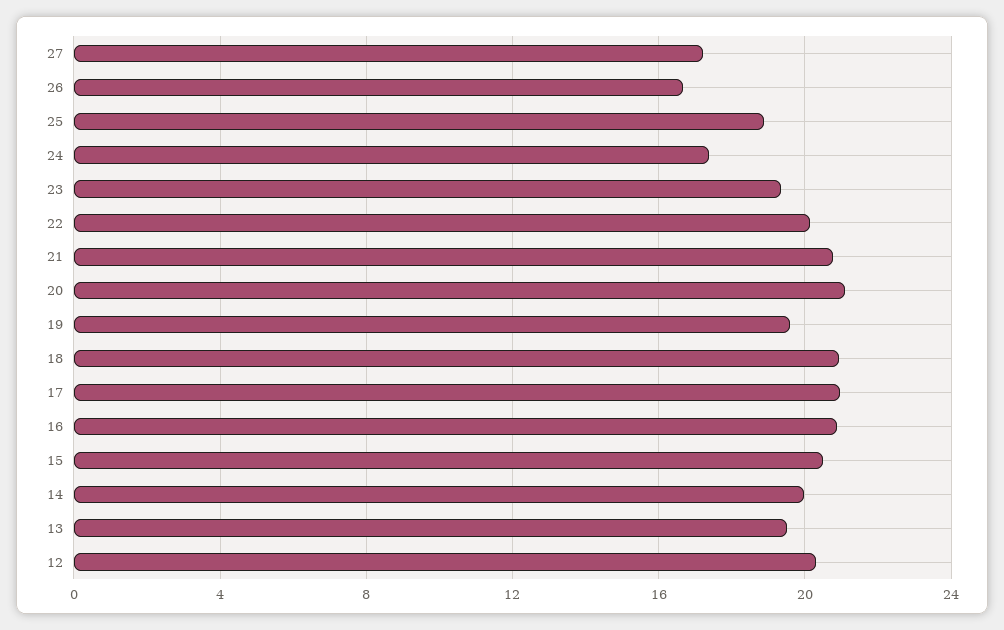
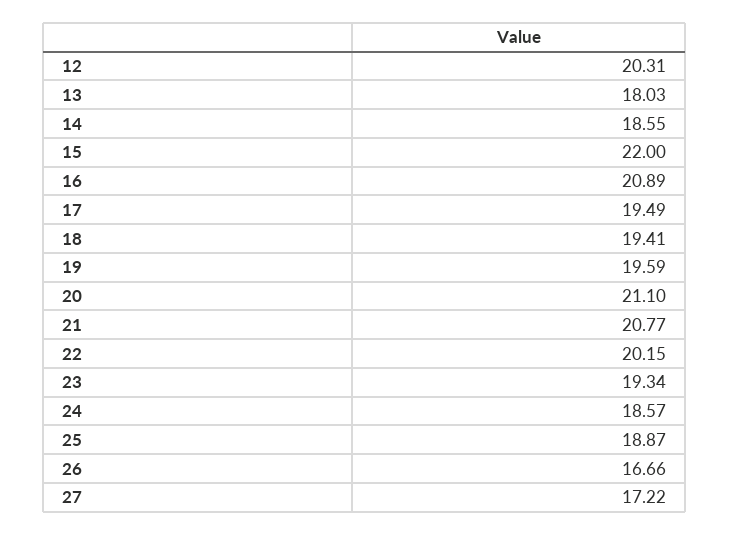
24: 17.5 -> 18.57
18: 21 -> 19.41
17: 21 -> 19.49
15: 20.5 -> 22
14: 20 -> 18.55
13: 19.5 -> 18.03

